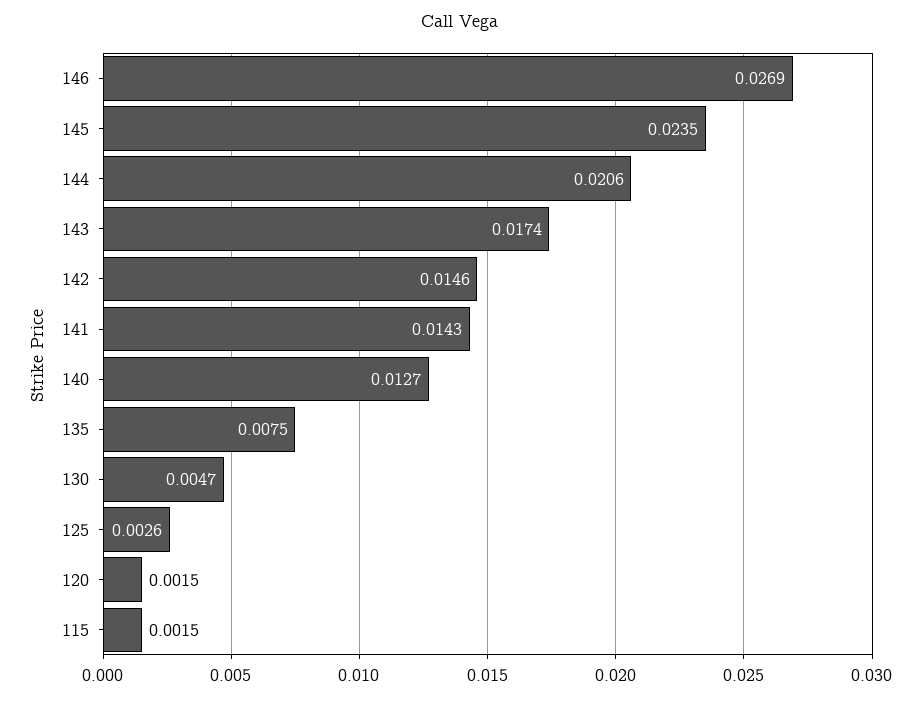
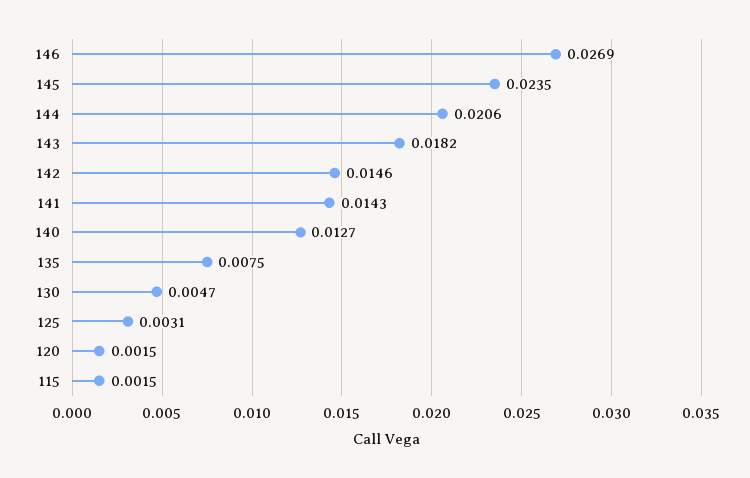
143: 0.0174 -> 0.0182
125: 0.0026 -> 0.0031

